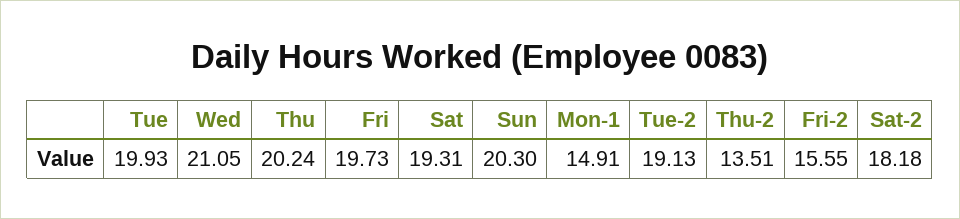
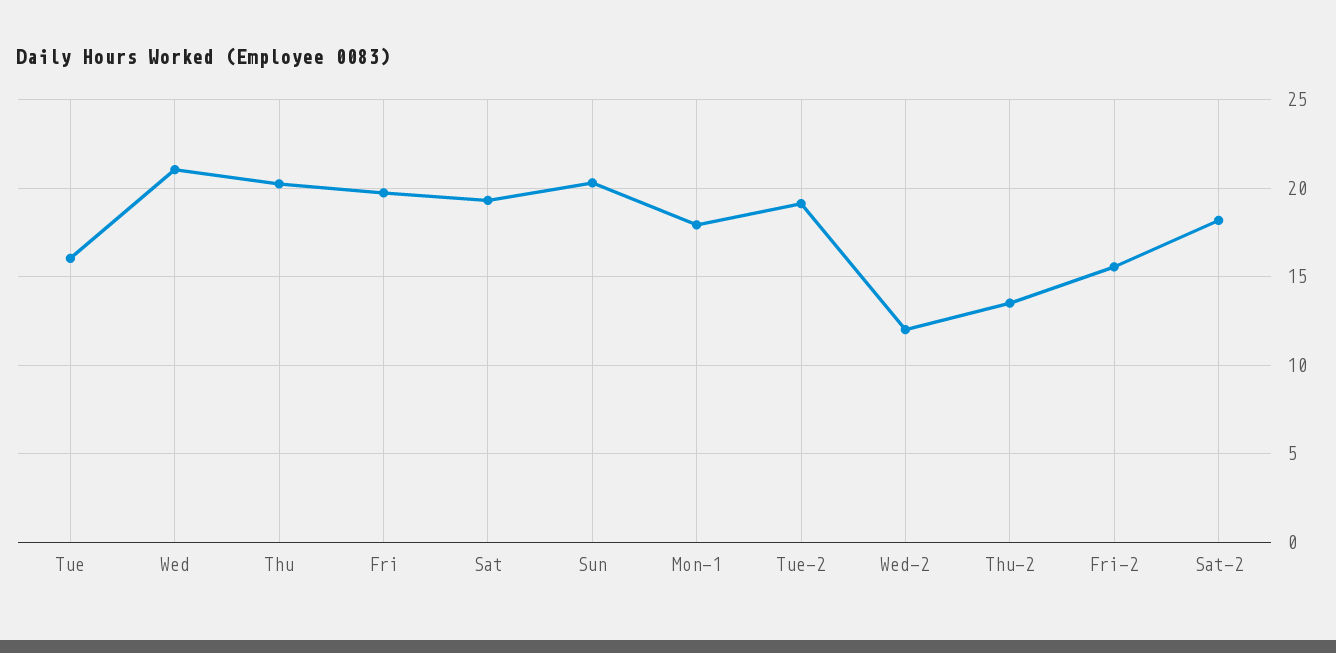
Tue: 19.93 -> 16
Mon-1: 14.91 -> 18
Wed-2: none -> 12

